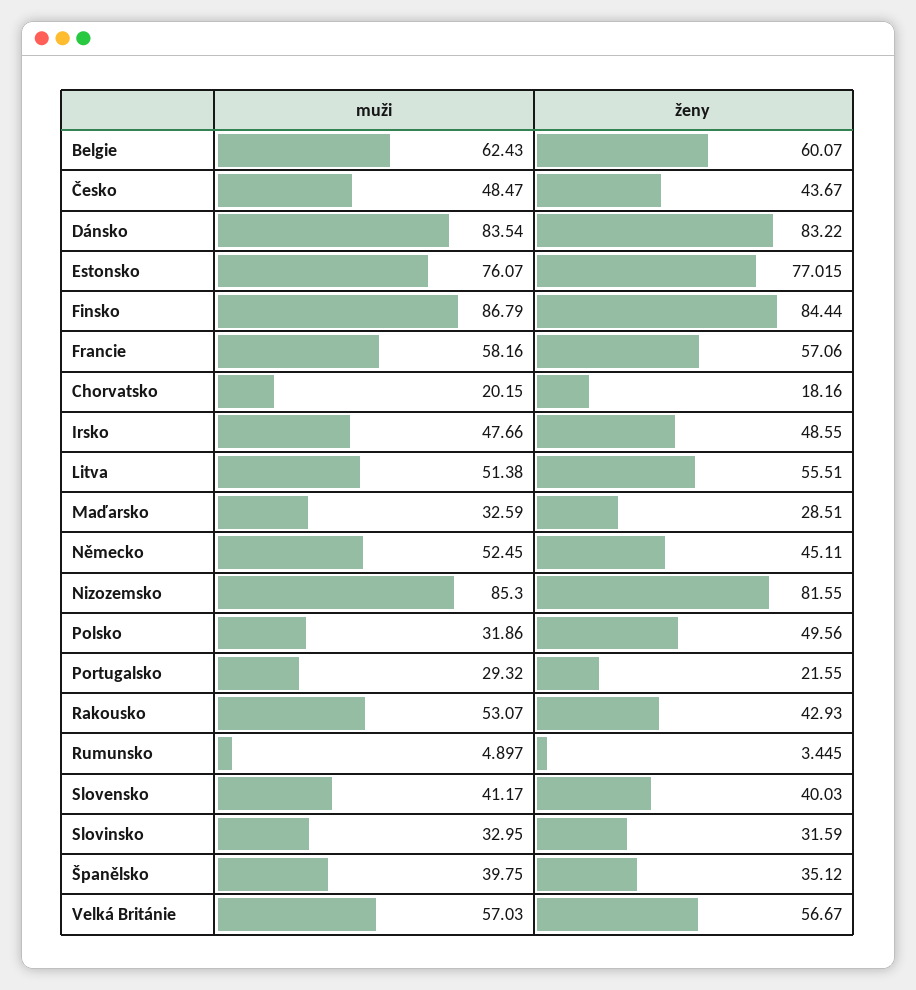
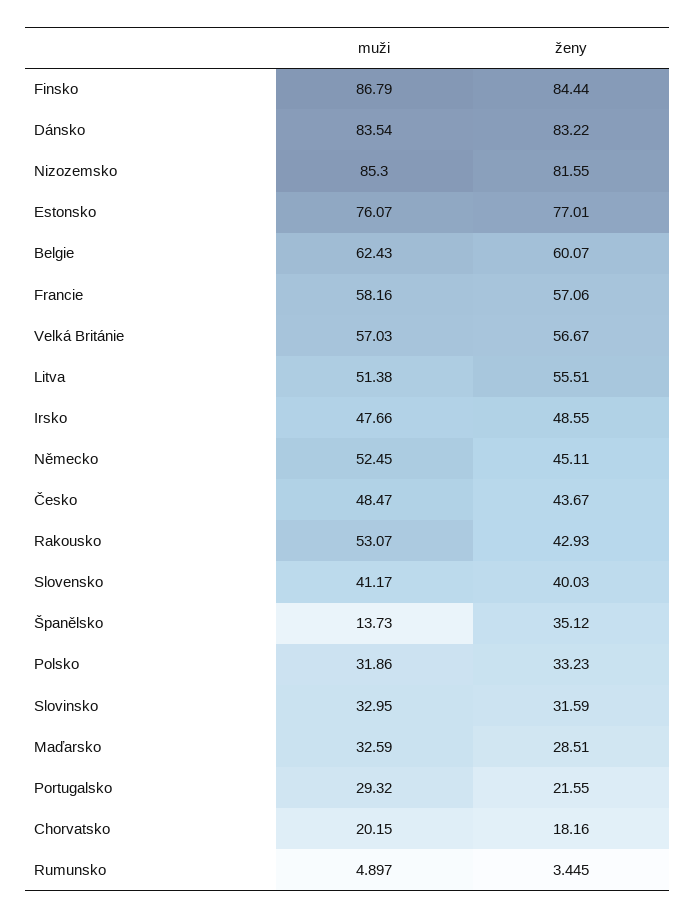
ženy, Estonsko: 77.015 -> 77.01
ženy, Polsko: 49.56 -> 33.23
muži, Španělsko: 39.75 -> 13.73

